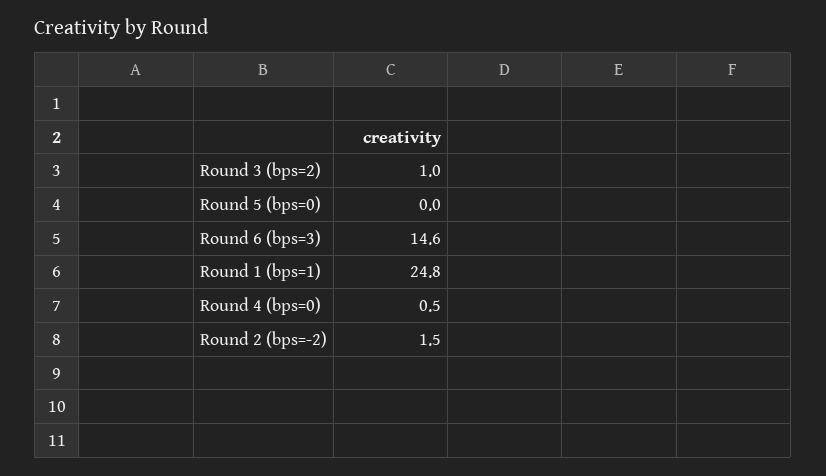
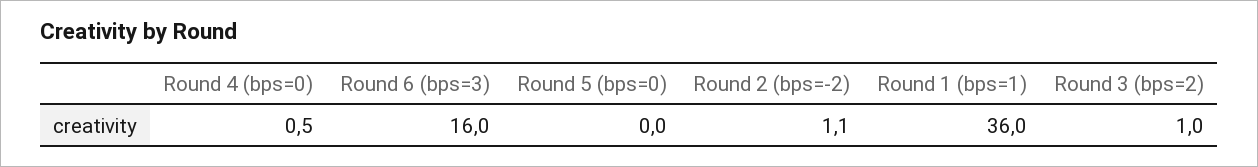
Round 6 (bps=3): 14.6 -> 16
Round 1 (bps=1): 24.8 -> 36
Round 2 (bps=-2): 1.5 -> 1.1

